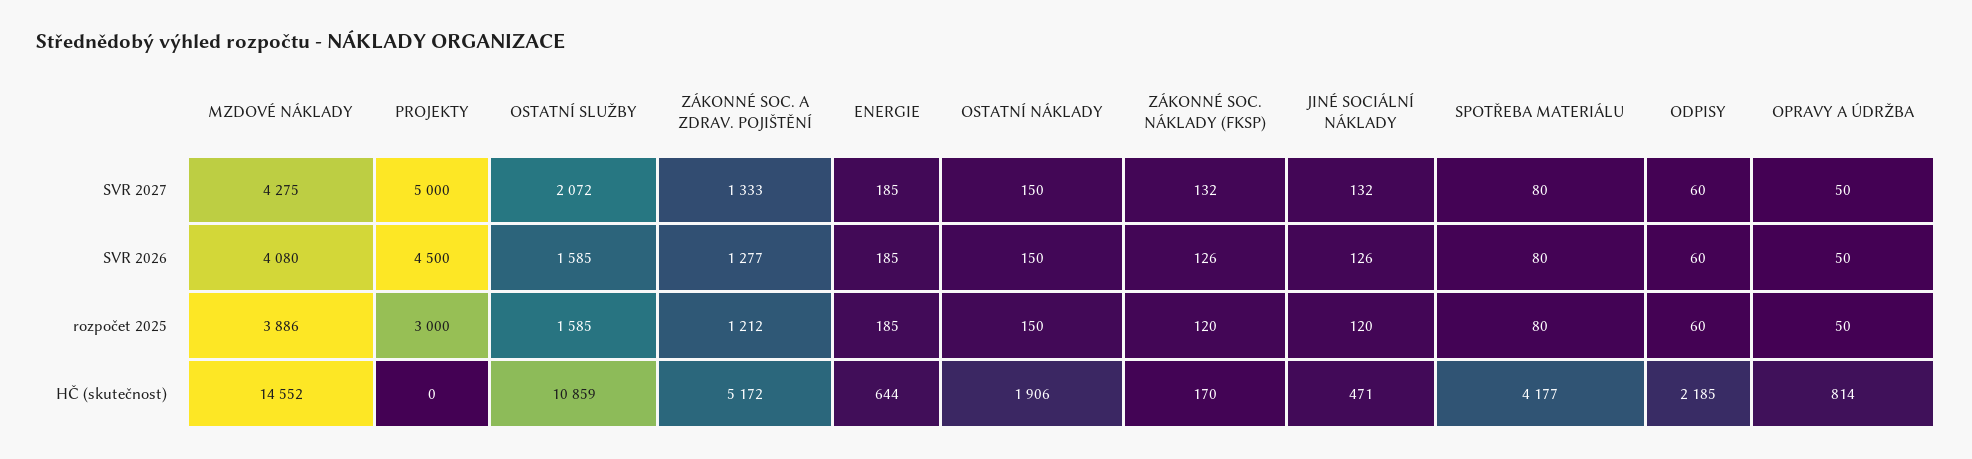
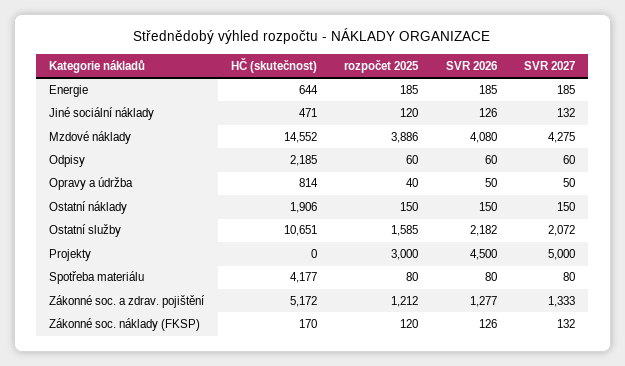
OSTATNÍ SLUŽBY, SVR 2026: 1585 -> 2182
OPRAVY A ÚDRŽBA, rozpočet 2025: 50 -> 40
OSTATNÍ SLUŽBY, HČ (skutečnost): 10859 -> 10651

